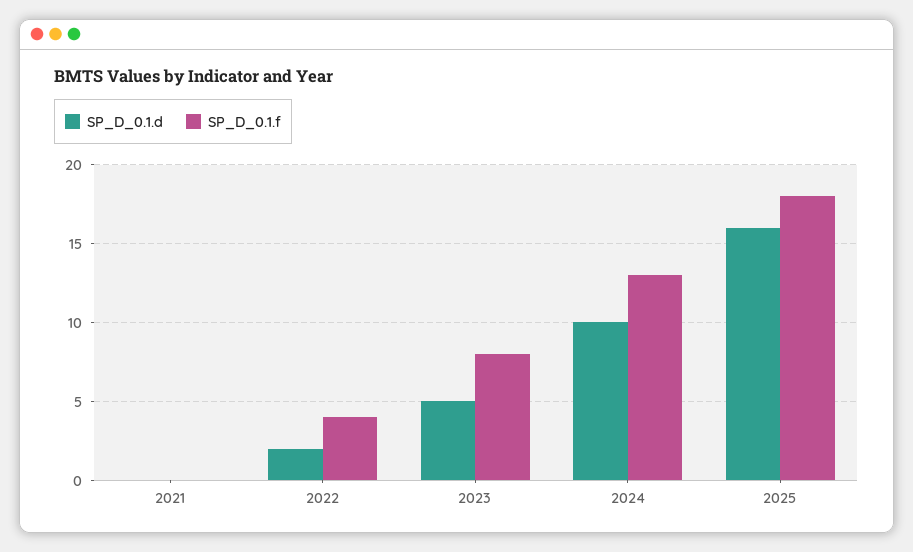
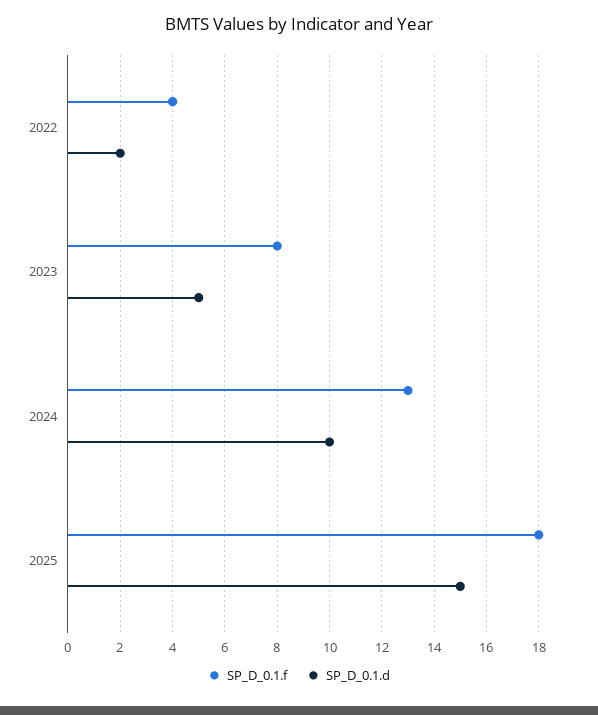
SP_D_0.1.d, 2021: 0 -> none
SP_D_0.1.f, 2021: 0 -> none
SP_D_0.1.d, 2025: 16 -> 15

